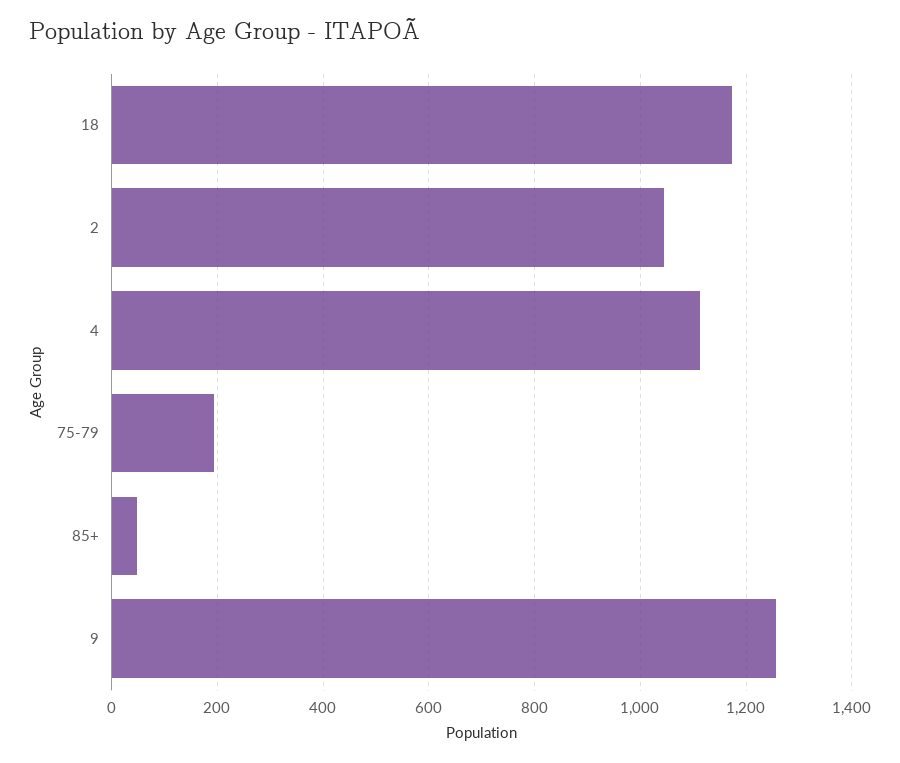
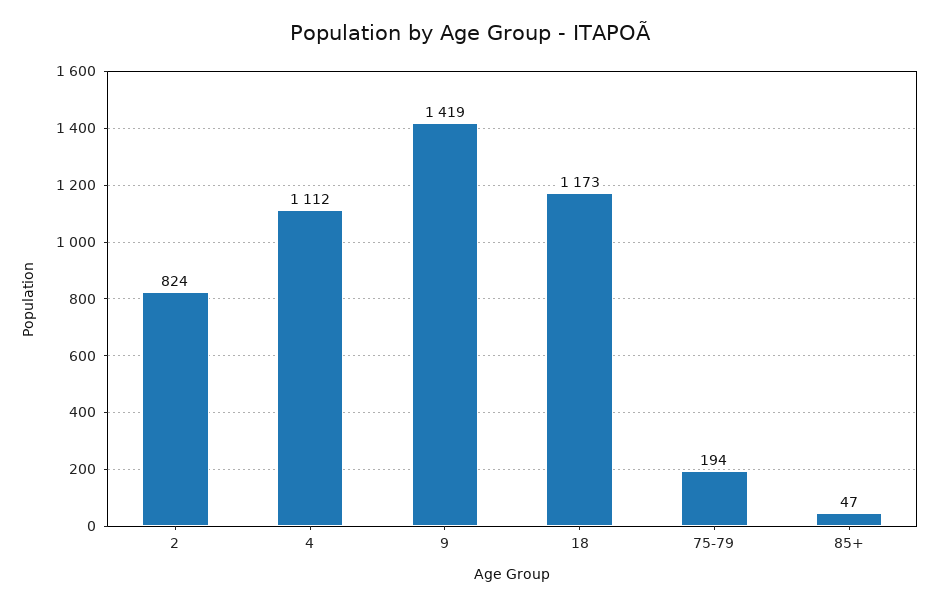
2: 1040 -> 824
9: 1260 -> 1419

